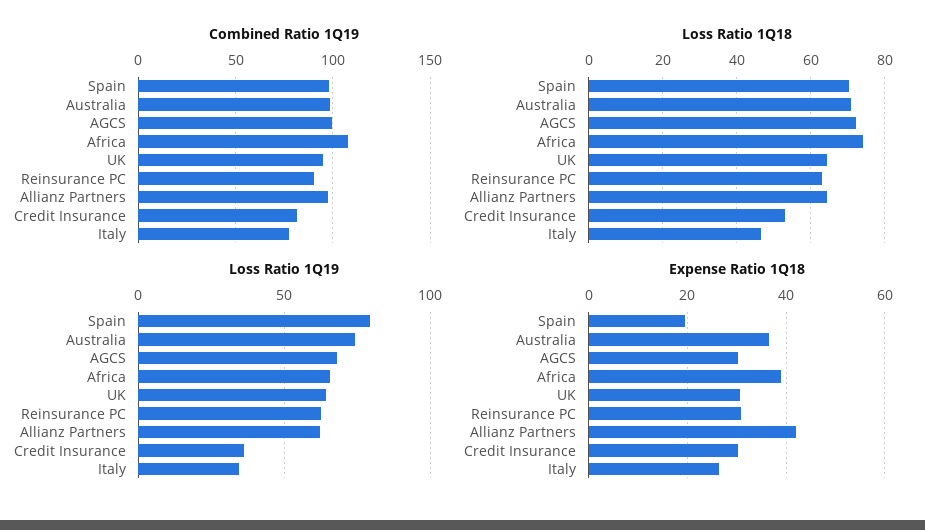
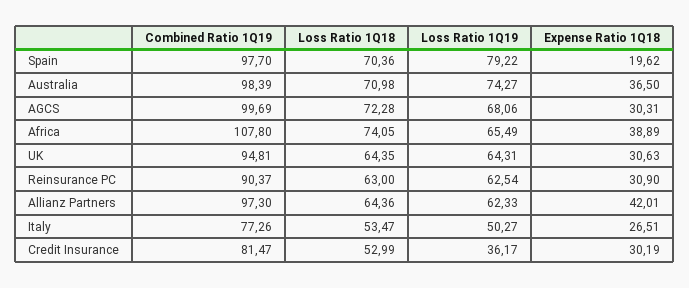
Loss Ratio 1Q18, Italy: 46 -> 53.47
Loss Ratio 1Q19, Italy: 35 -> 50.27

